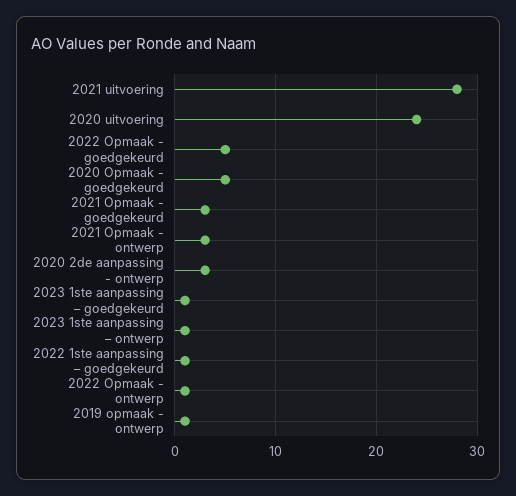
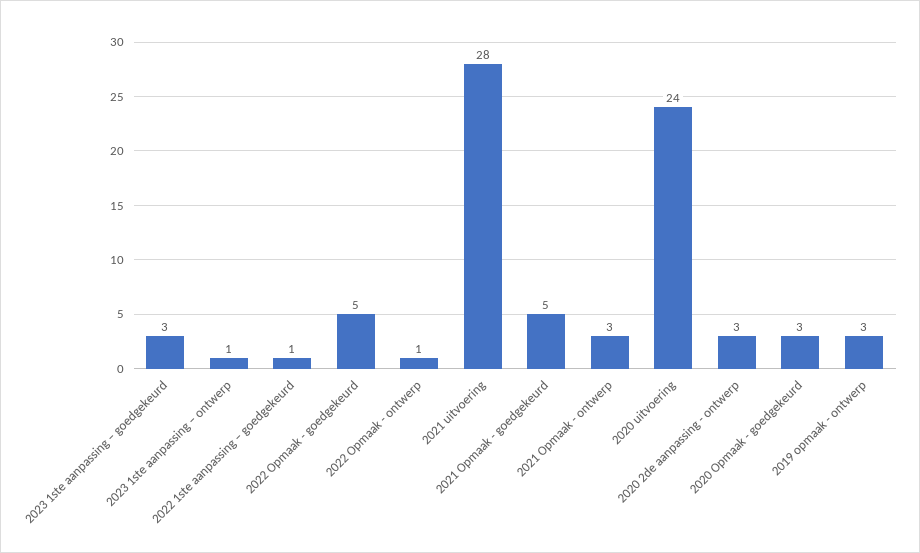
2020 Opmaak - goedgekeurd: 5 -> 3
2021 Opmaak - goedgekeurd: 3 -> 5
2023 1ste aanpassing – goedgekeurd: 1 -> 3
2019 opmaak - ontwerp: 1 -> 3

